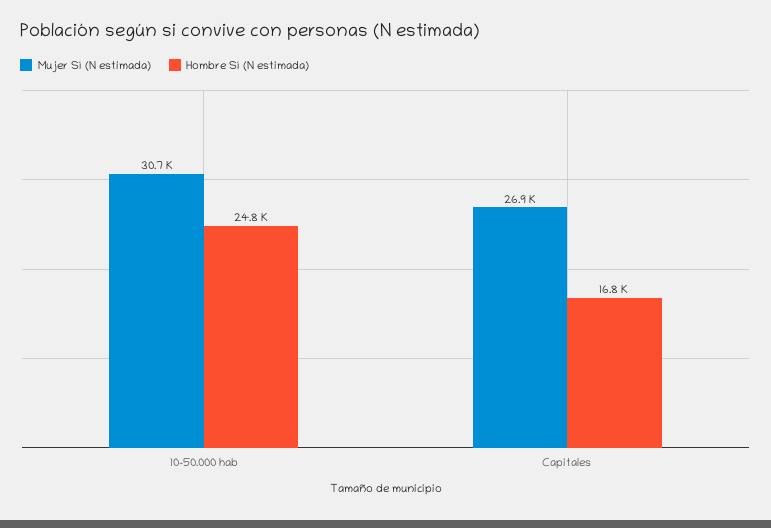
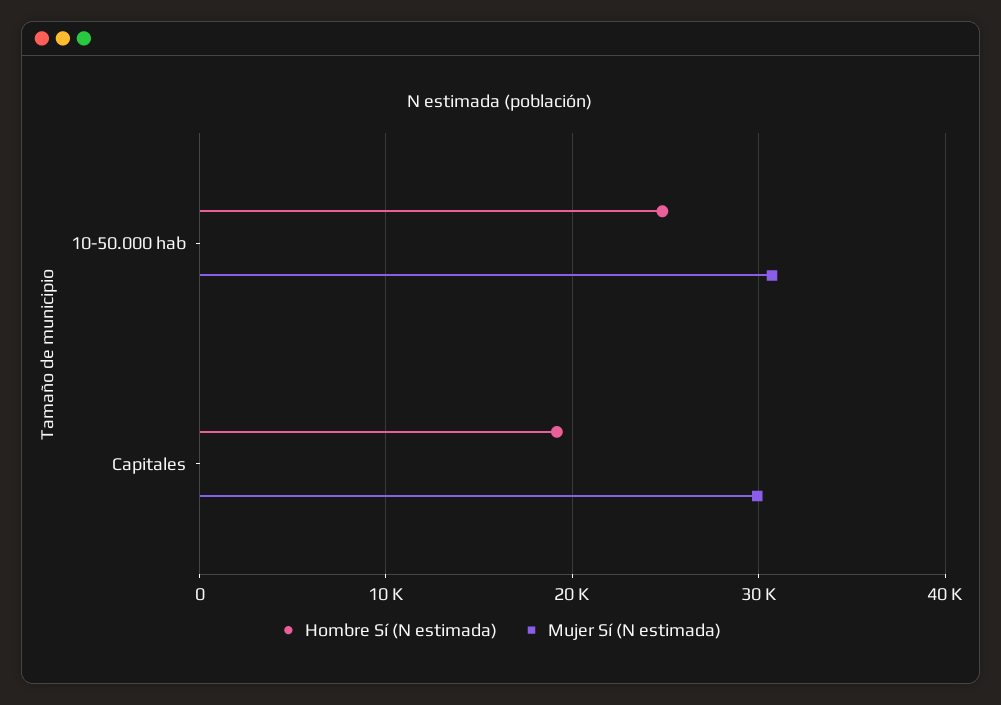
Mujer Sí (N estimada), Capitales: 26900 -> 30000
Hombre Sí (N estimada), Capitales: 16800 -> 19000

